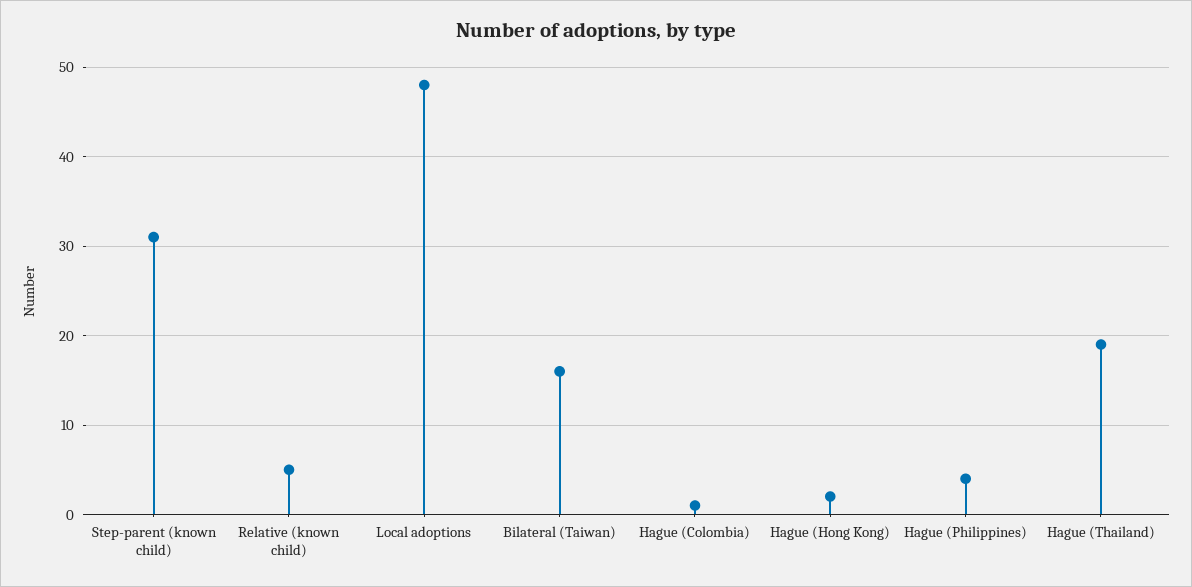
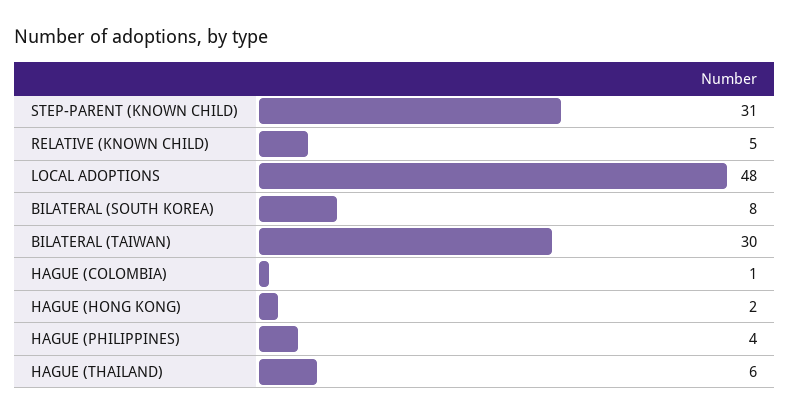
Bilateral (Taiwan): 16 -> 30
Hague (Thailand): 19 -> 6
BILATERAL (SOUTH KOREA): none -> 8

